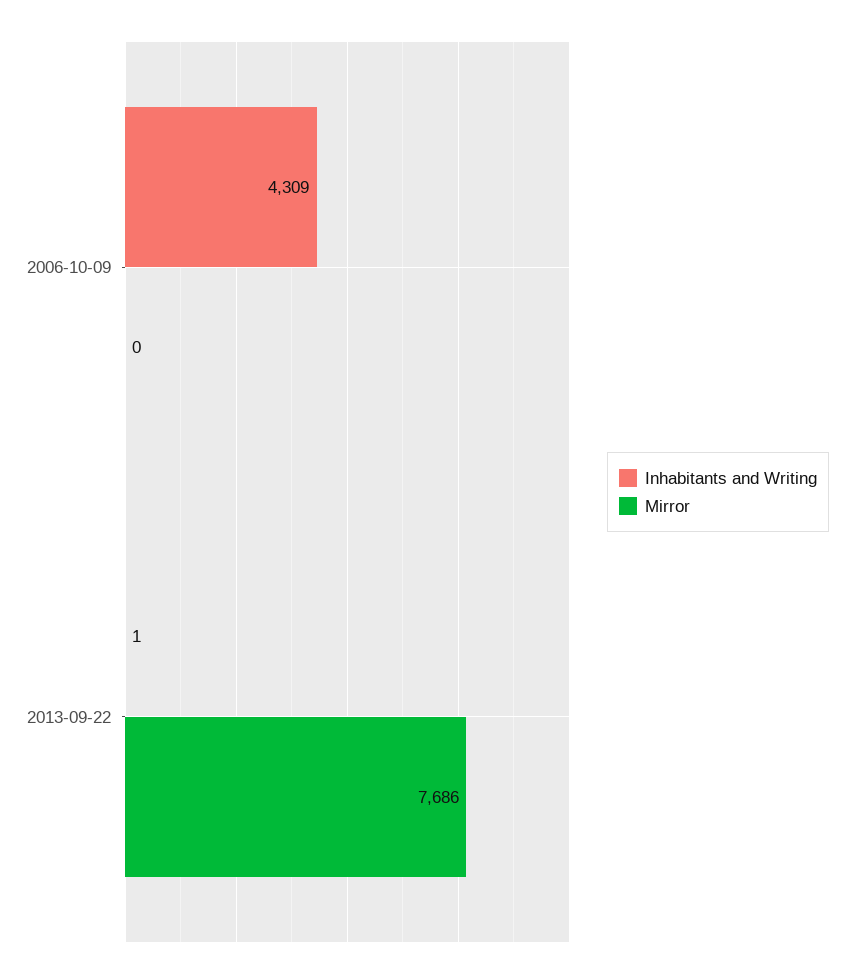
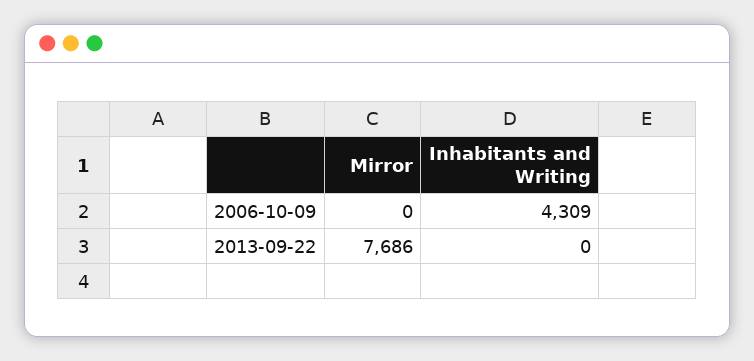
Inhabitants and Writing, 2013-09-22: 1 -> 0

